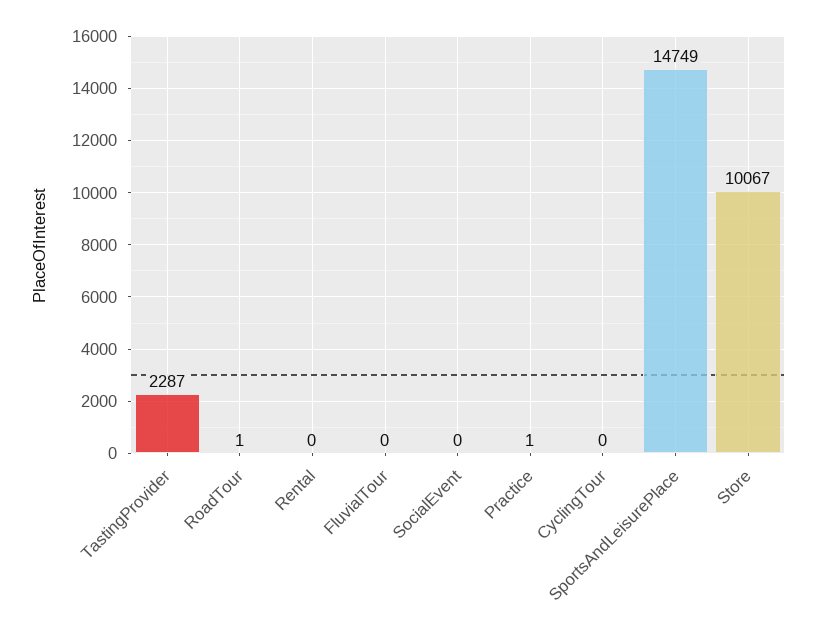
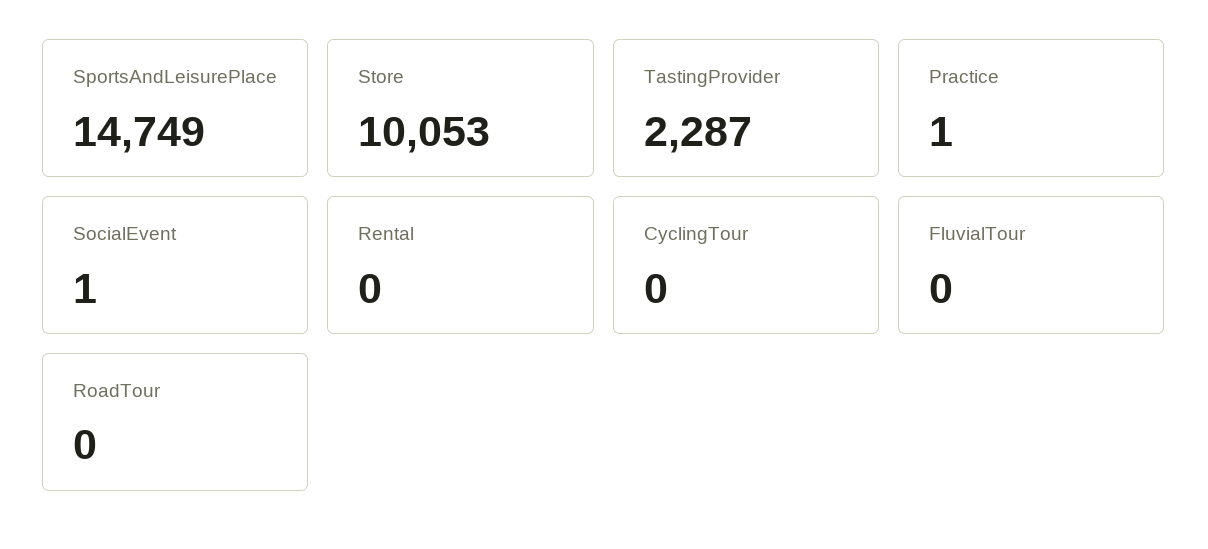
RoadTour: 1 -> 0
SocialEvent: 0 -> 1
Store: 10067 -> 10053

